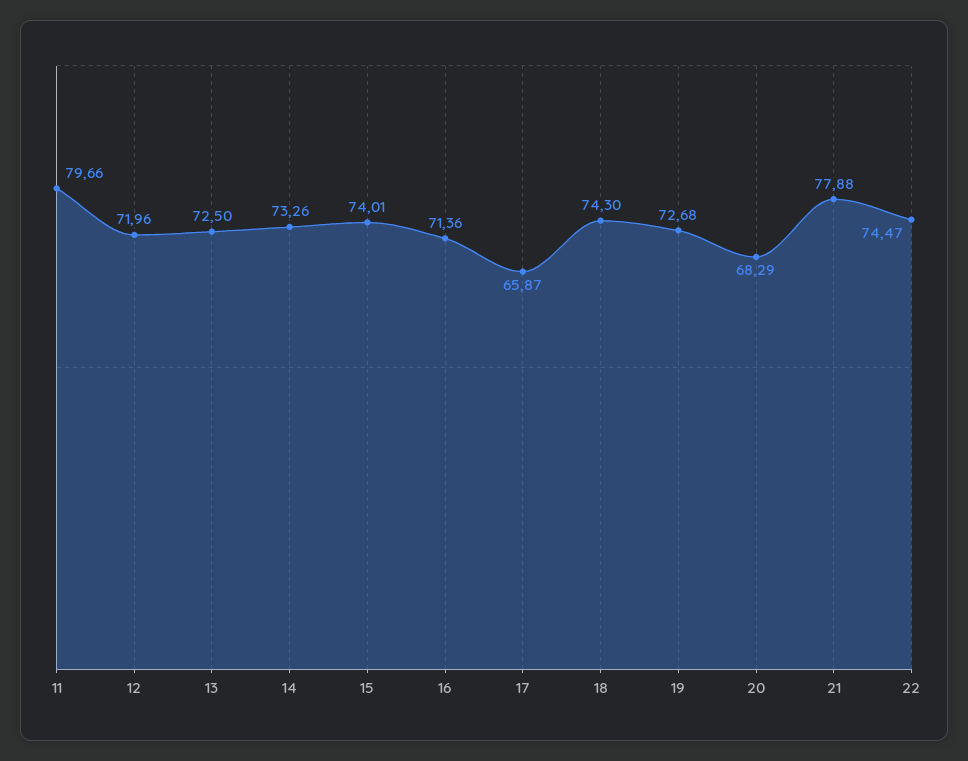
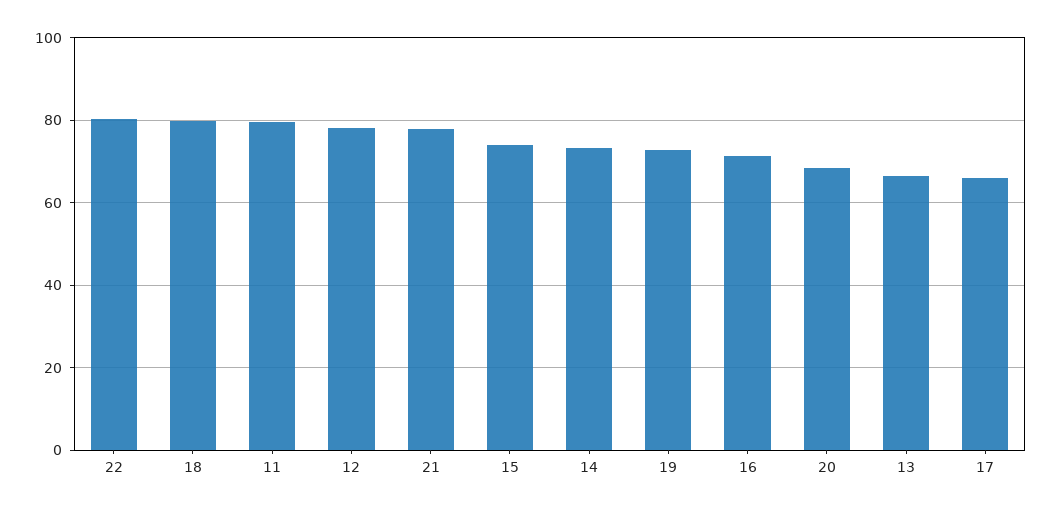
12: 71.96 -> 78
13: 72.5 -> 66
18: 74.3 -> 80
22: 74.47 -> 80

